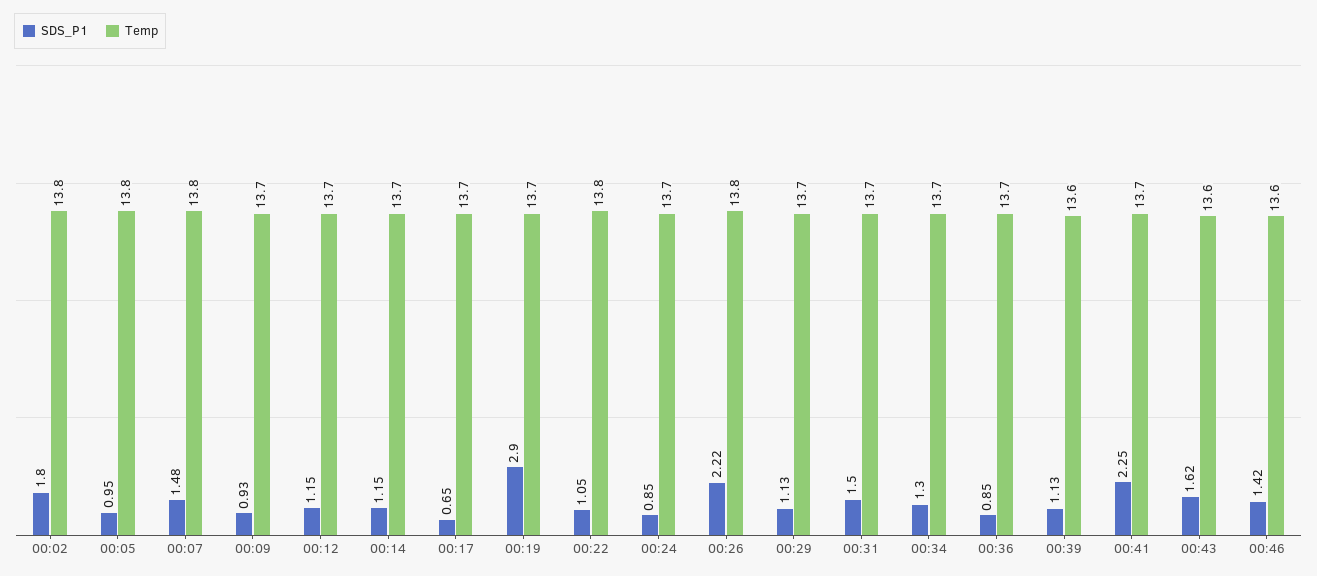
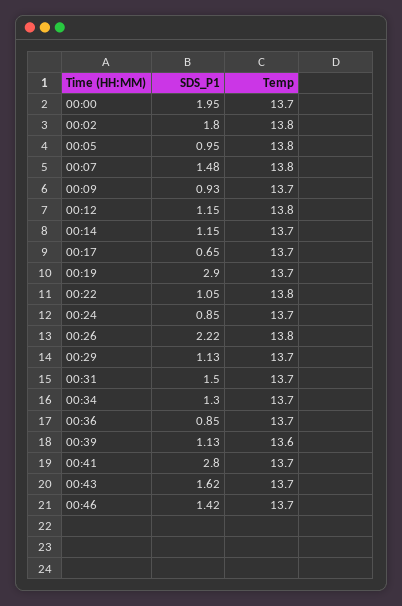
Temp, 00:12: 13.7 -> 13.8
SDS_P1, 00:41: 2.25 -> 2.8
Temp, 00:43: 13.6 -> 13.7
Temp, 00:46: 13.6 -> 13.7
SDS_P1, 00:00: none -> 1.95
Temp, 00:00: none -> 13.7

